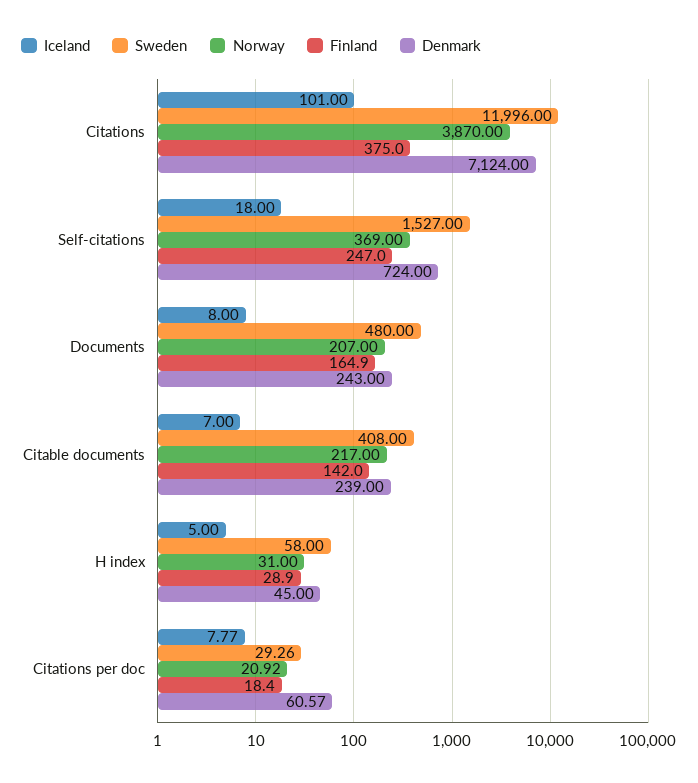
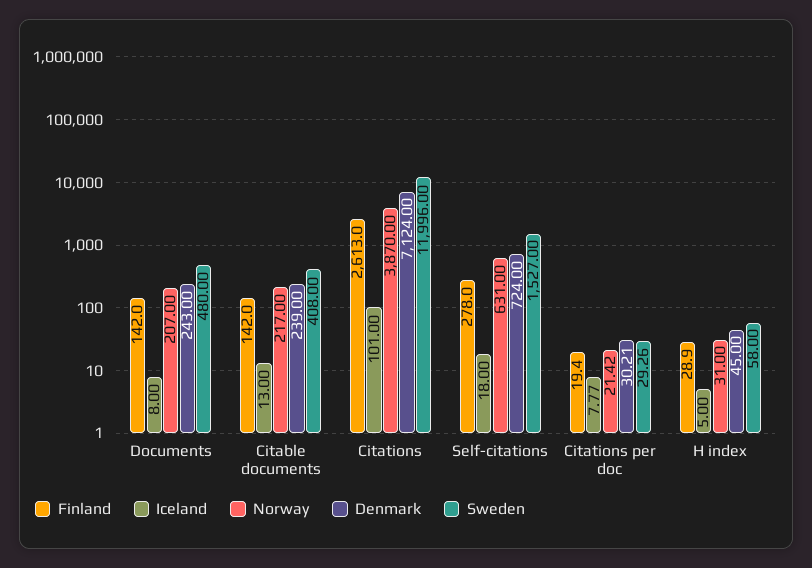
Finland, Citations: 375 -> 2613
Norway, Self-citations: 369 -> 631
Finland, Self-citations: 247 -> 278
Finland, Documents: 164.9 -> 142
Iceland, Citable documents: 7 -> 13
Norway, Citations per doc: 20.92 -> 21.42
Finland, Citations per doc: 18.4 -> 19.4
Denmark, Citations per doc: 60.57 -> 30.21

